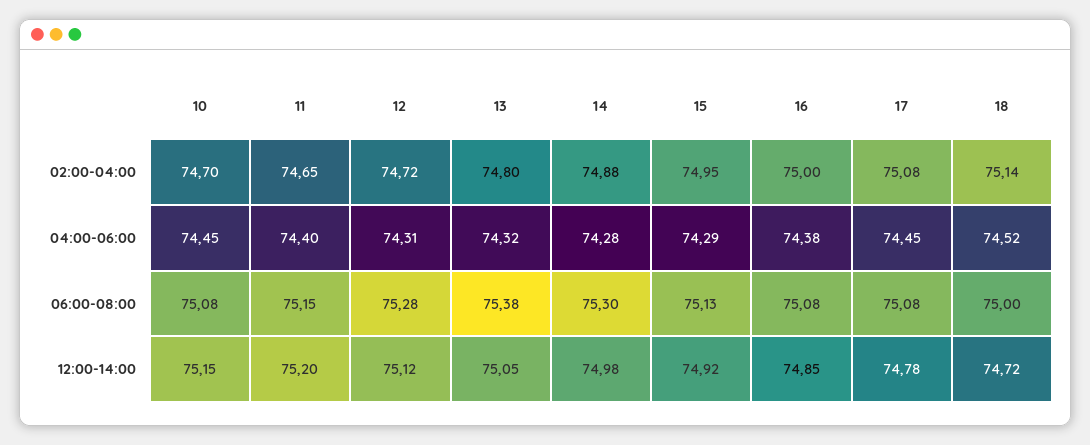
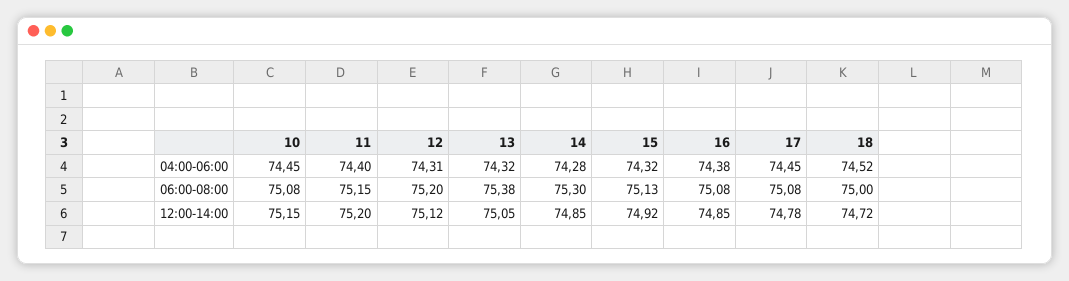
10, 02:00-04:00: 74.7 -> none
11, 02:00-04:00: 74.65 -> none
12, 02:00-04:00: 74.72 -> none
13, 02:00-04:00: 74.8 -> none
14, 02:00-04:00: 74.88 -> none
15, 02:00-04:00: 74.95 -> none
16, 02:00-04:00: 75 -> none
17, 02:00-04:00: 75.08 -> none
18, 02:00-04:00: 75.14 -> none
15, 04:00-06:00: 74.29 -> 74.32
12, 06:00-08:00: 75.28 -> 75.2
14, 12:00-14:00: 74.98 -> 74.85

